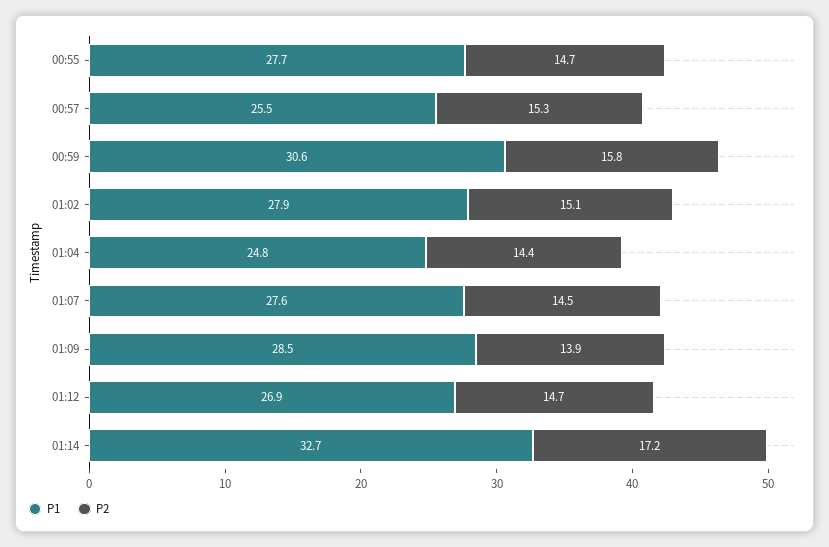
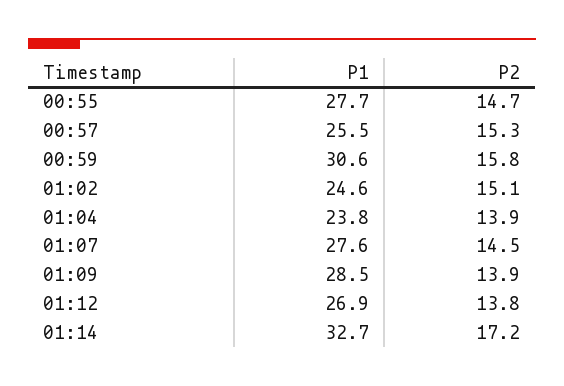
P1, 01:02: 27.9 -> 24.6
P1, 01:04: 24.8 -> 23.8
P2, 01:04: 14.4 -> 13.9
P2, 01:12: 14.7 -> 13.8

